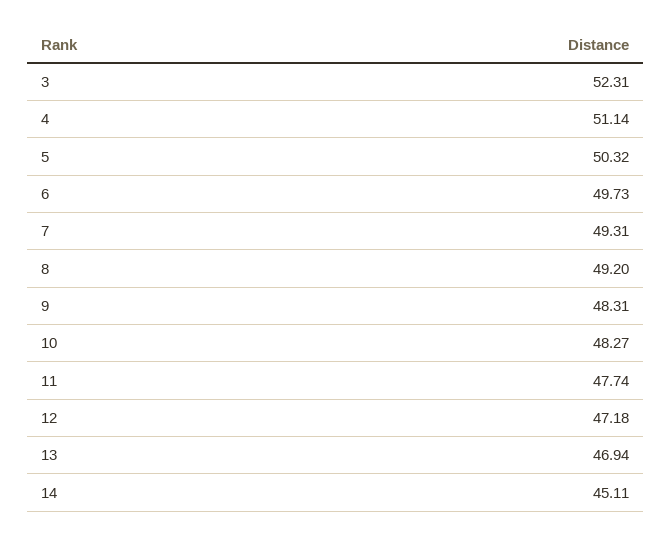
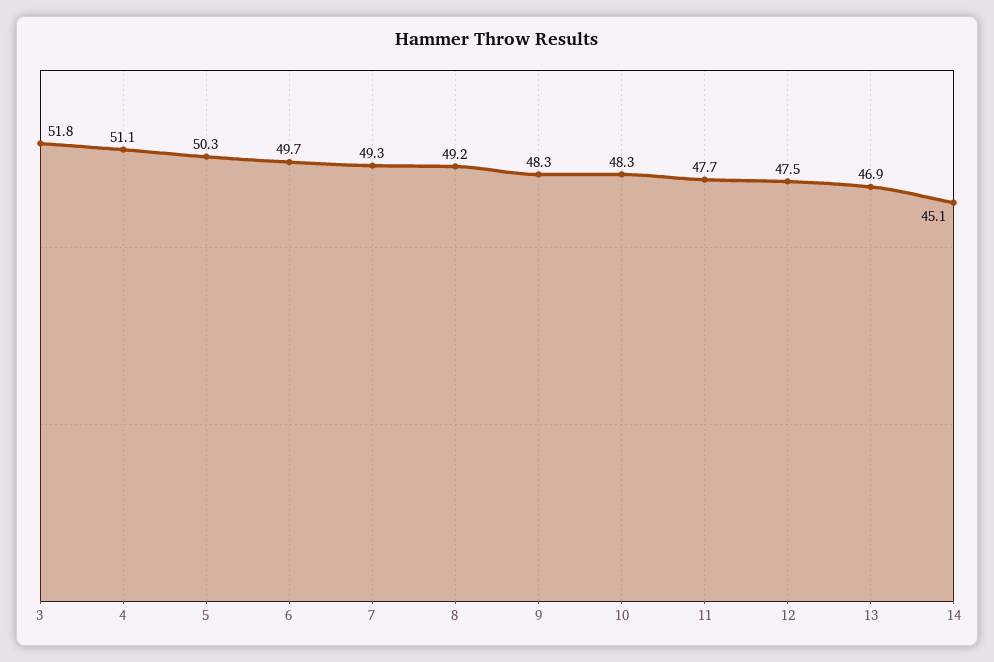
3: 52.31 -> 51.8
12: 47.18 -> 47.5

